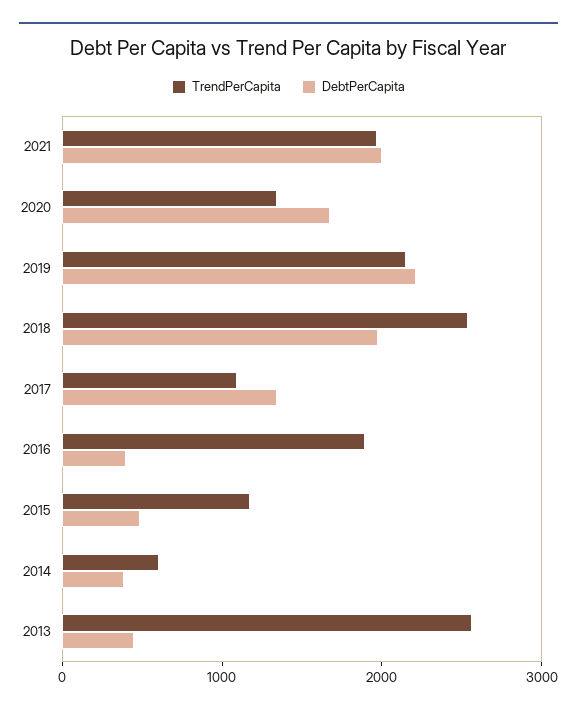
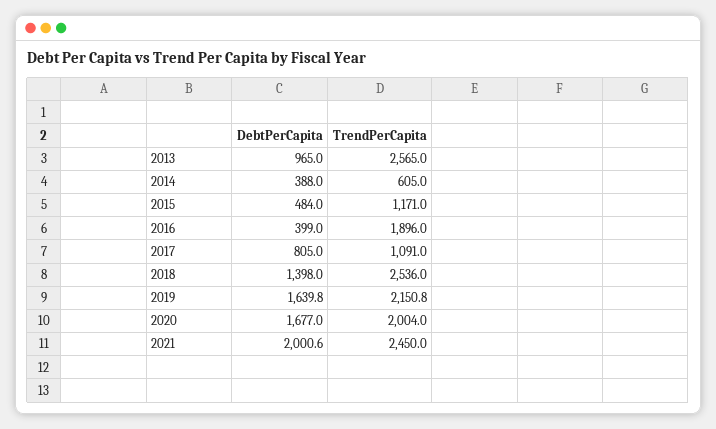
TrendPerCapita, 2021: 2000 -> 2450
TrendPerCapita, 2020: 1400 -> 2004
DebtPerCapita, 2019: 2200 -> 1639.8
DebtPerCapita, 2018: 2000 -> 1398
DebtPerCapita, 2017: 1400 -> 805
DebtPerCapita, 2013: 400 -> 965

